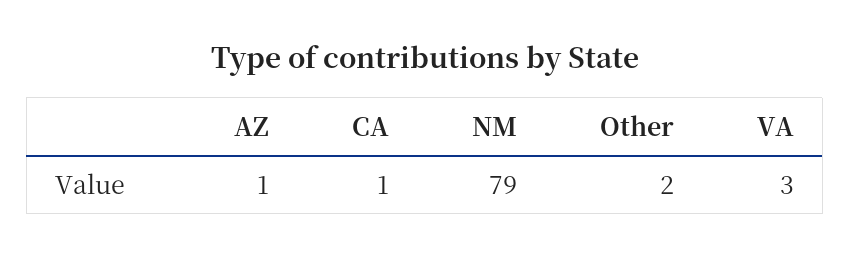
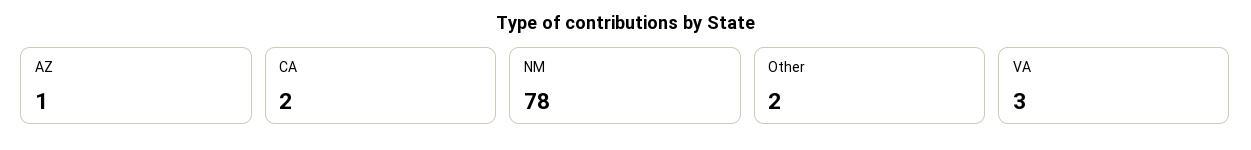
CA: 1 -> 2
NM: 79 -> 78

